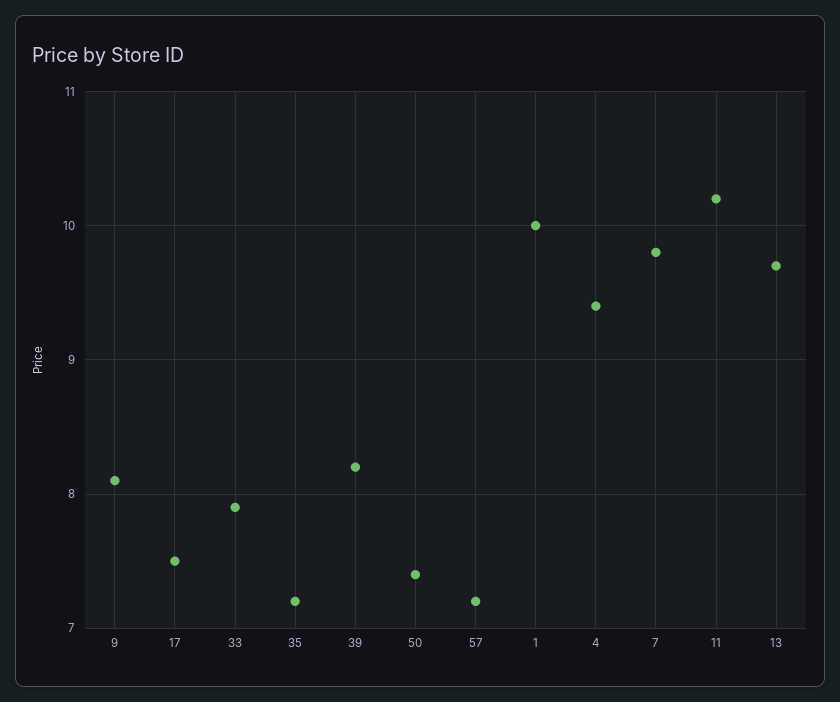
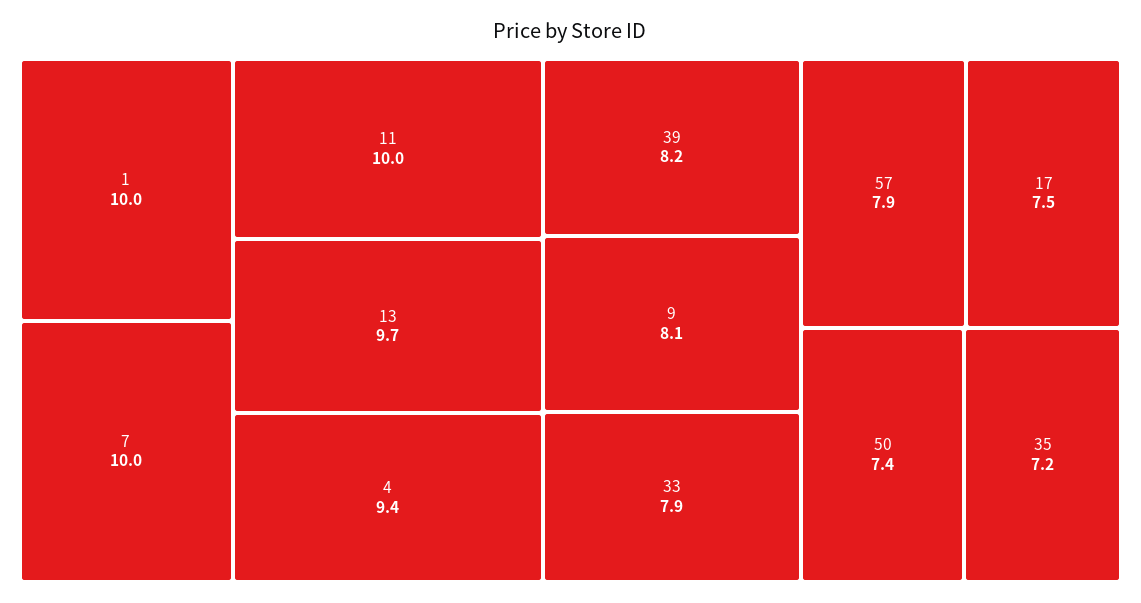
57: 7.2 -> 7.9
7: 9.8 -> 10
11: 10.2 -> 10

